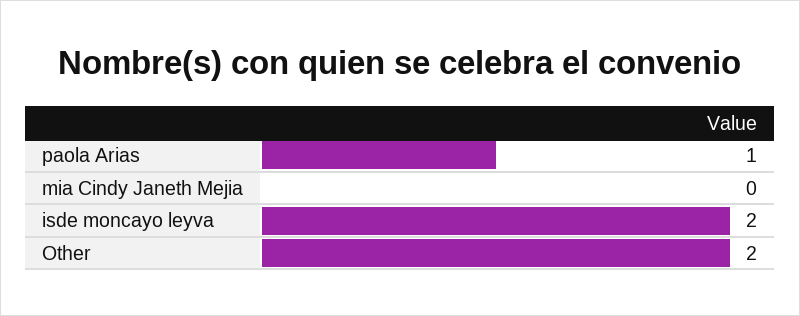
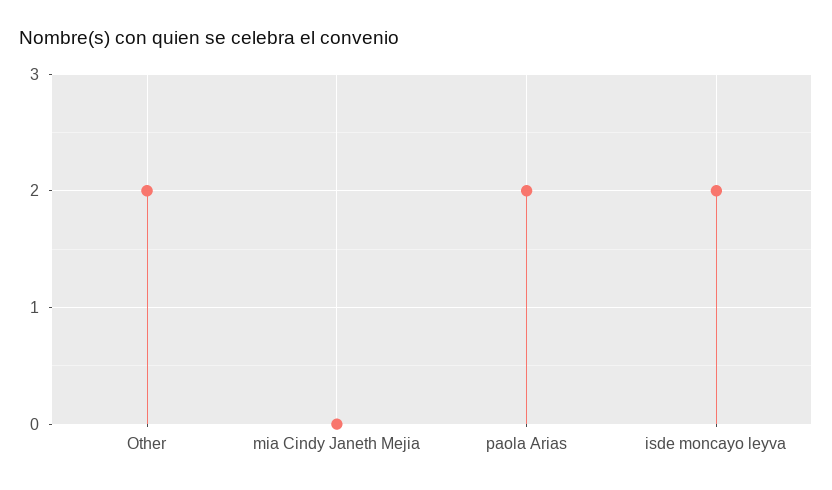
paola Arias: 1 -> 2

